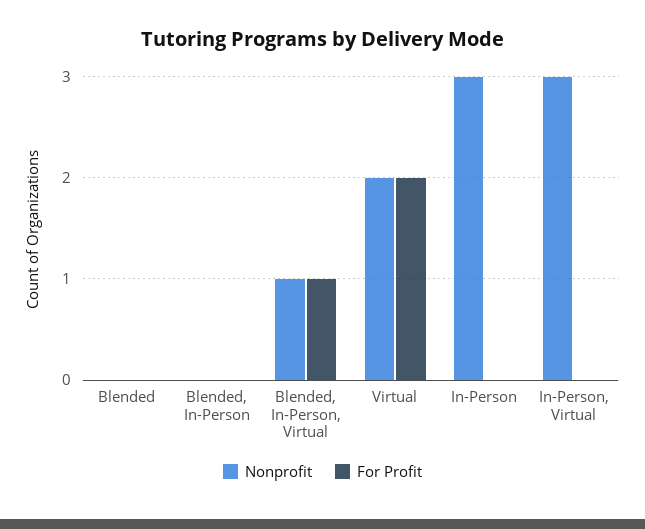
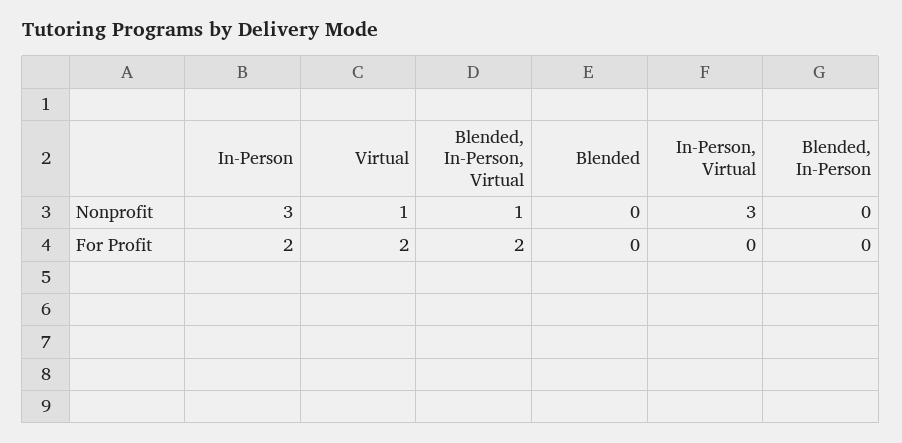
For Profit, Blended, In-Person, Virtual: 1 -> 2
Nonprofit, Virtual: 2 -> 1
For Profit, In-Person: 0 -> 2

